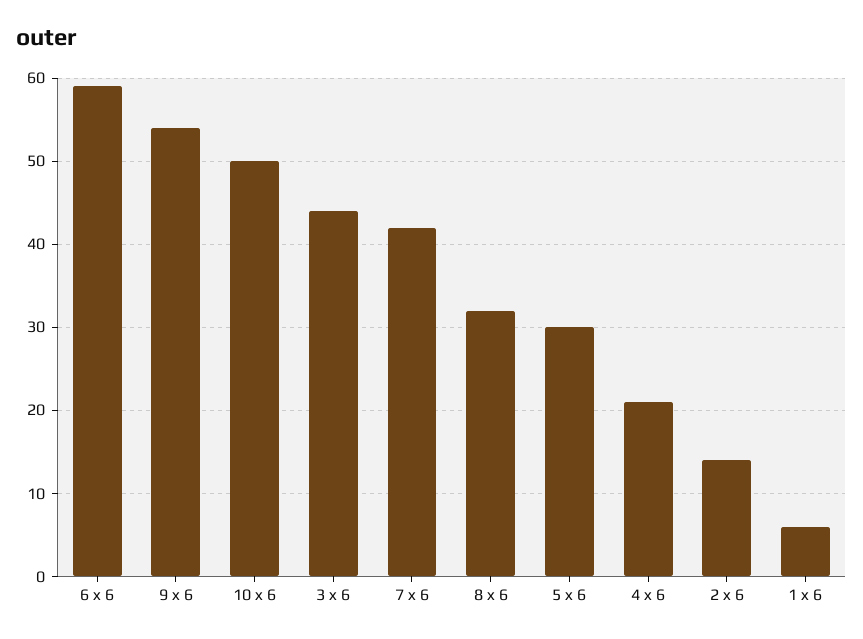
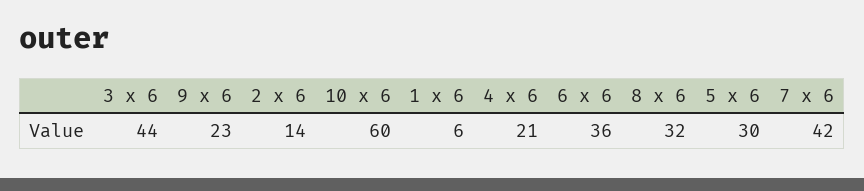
6 x 6: 59 -> 36
9 x 6: 54 -> 23
10 x 6: 50 -> 60

